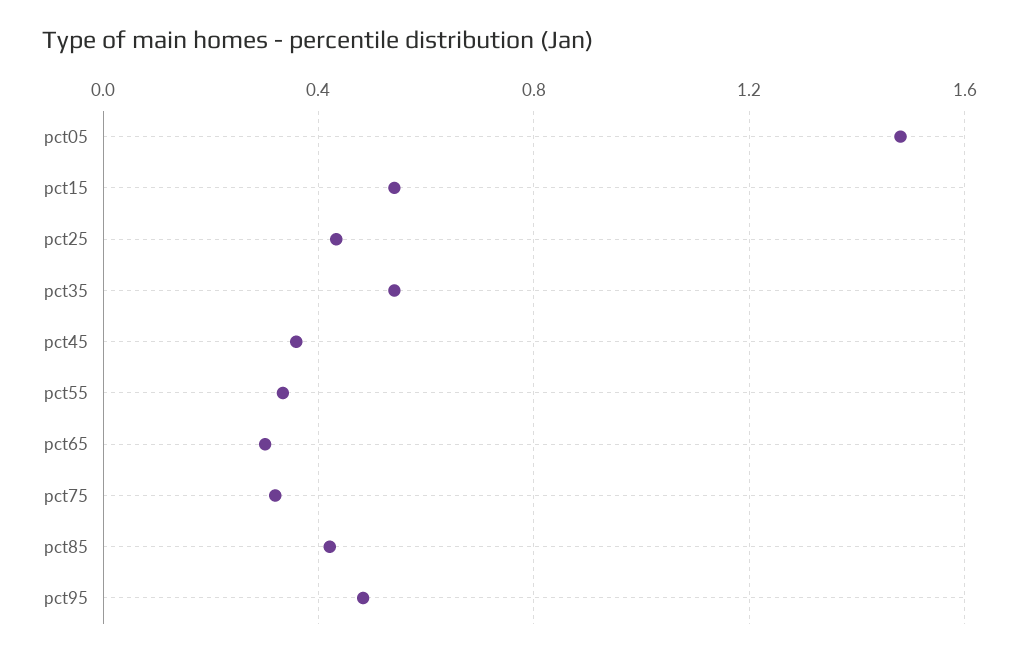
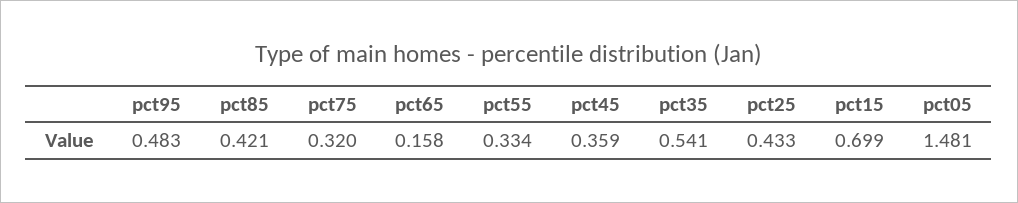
pct15: 0.55 -> 0.699
pct65: 0.3 -> 0.158

